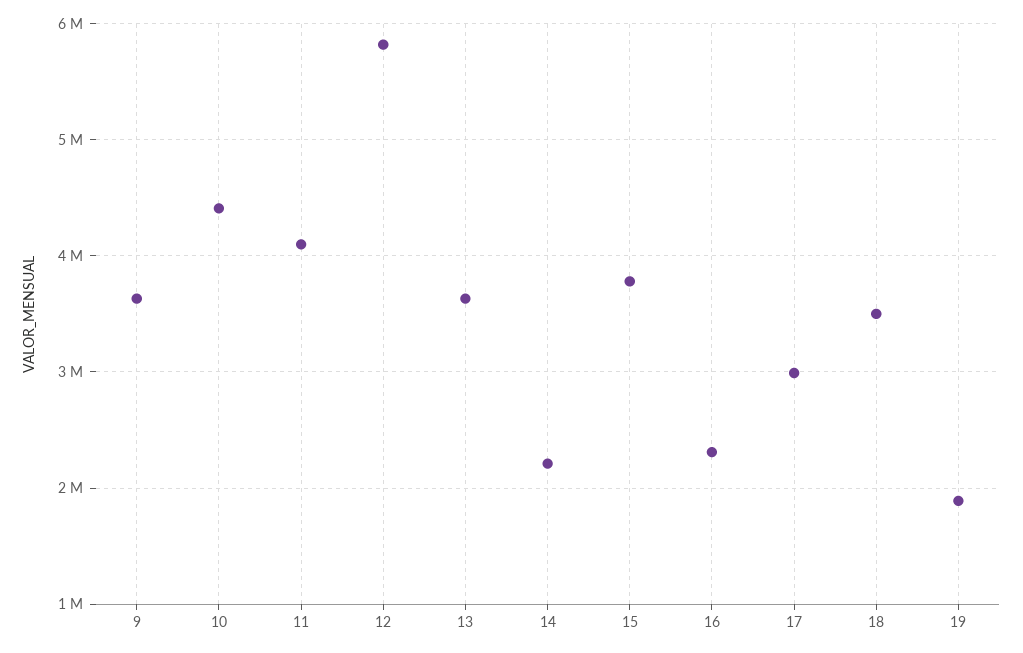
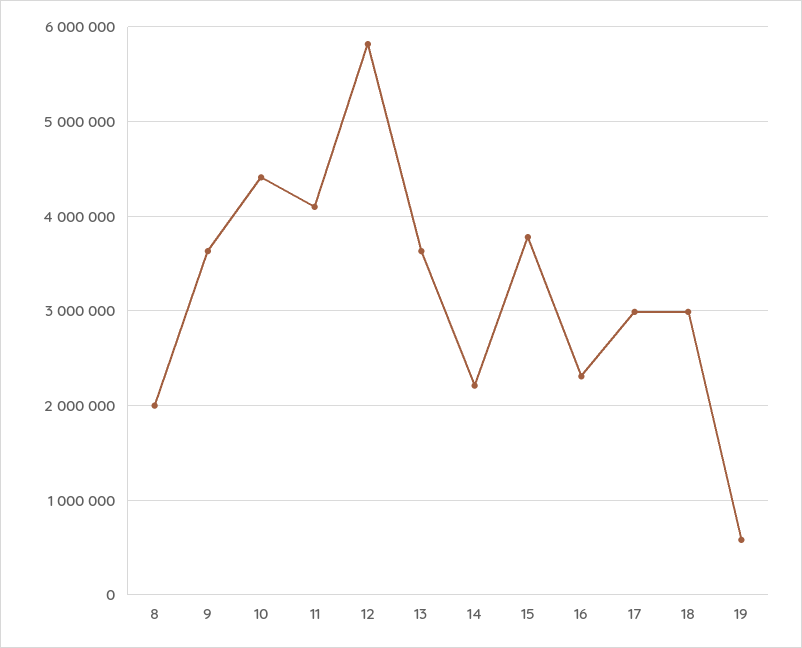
18: 3500000 -> 3000000
19: 1900000 -> 600000
8: none -> 2000000

